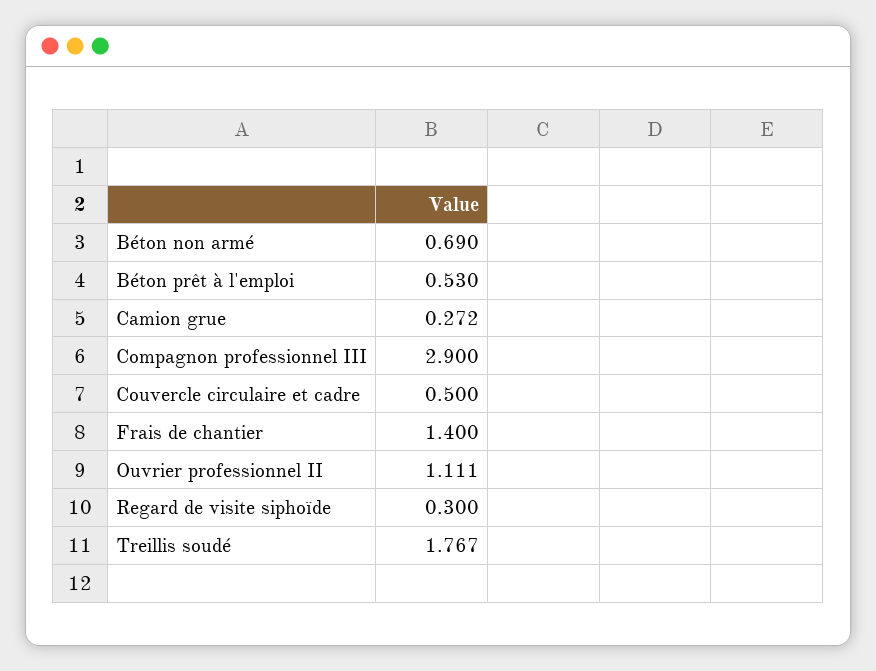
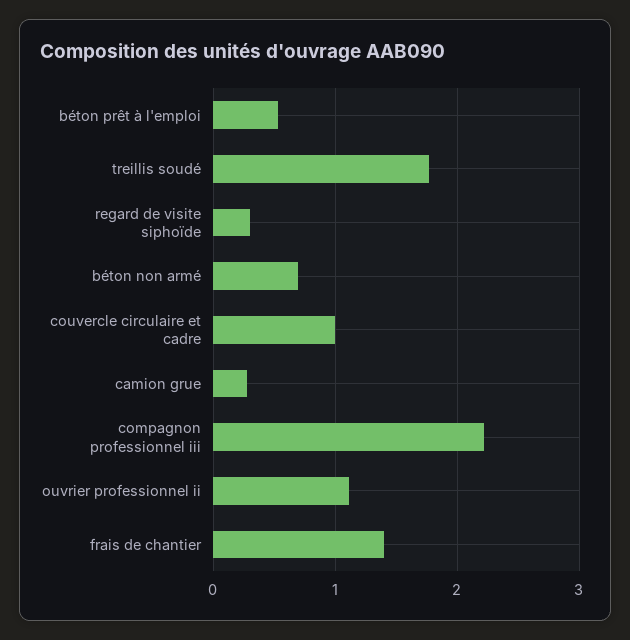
Compagnon professionnel III: 2.9 -> 2.2
Couvercle circulaire et cadre: 0.5 -> 1

